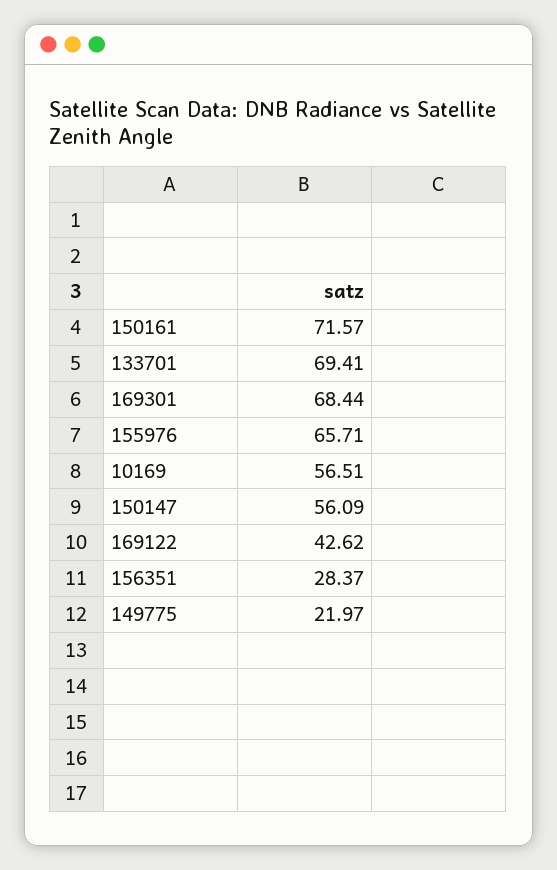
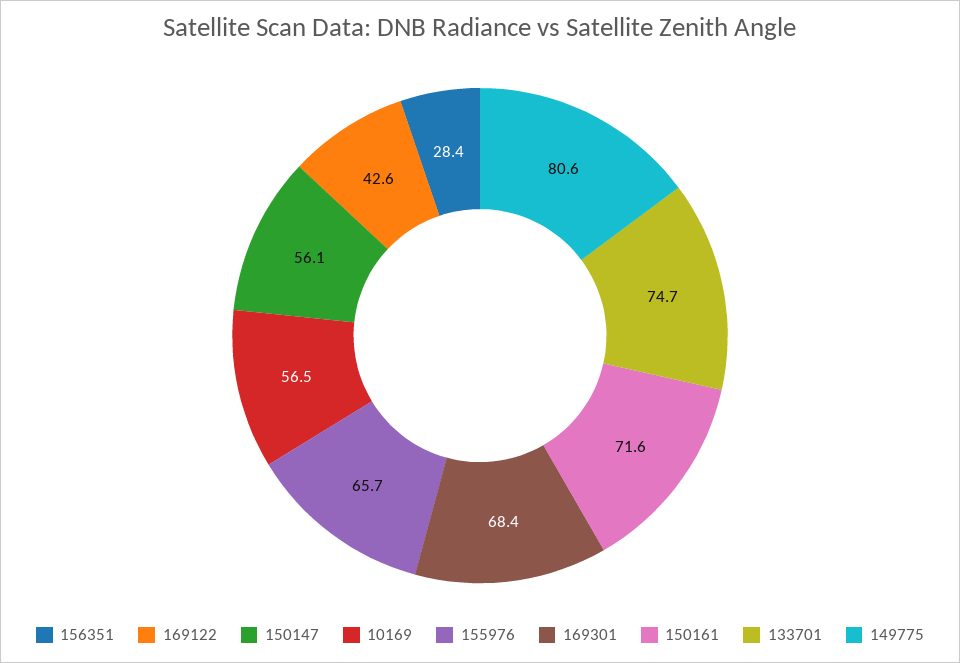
133701: 69.41 -> 74.7
149775: 21.97 -> 80.6

